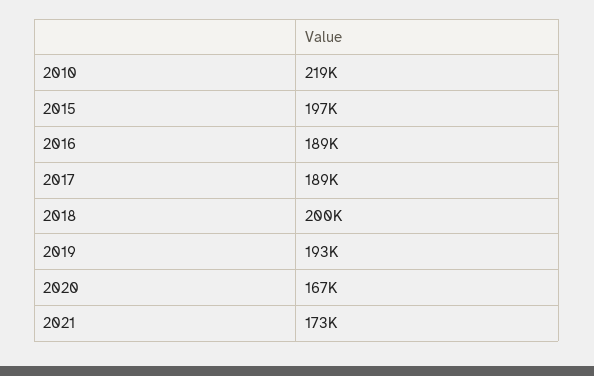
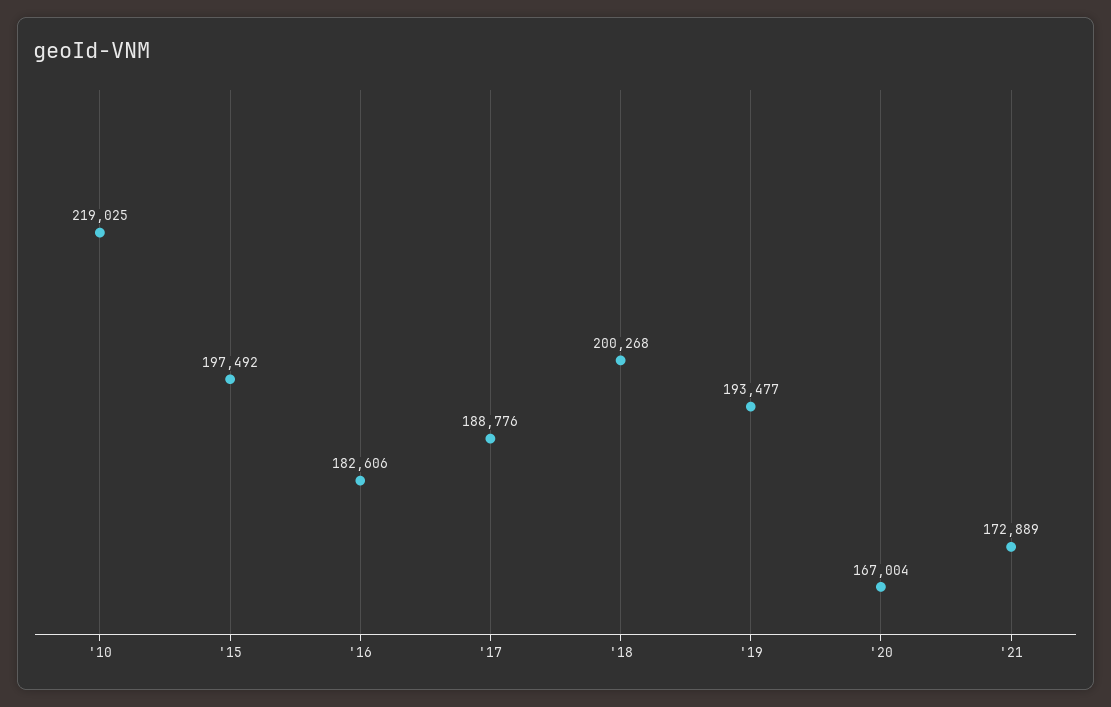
2016: 189000 -> 182606

